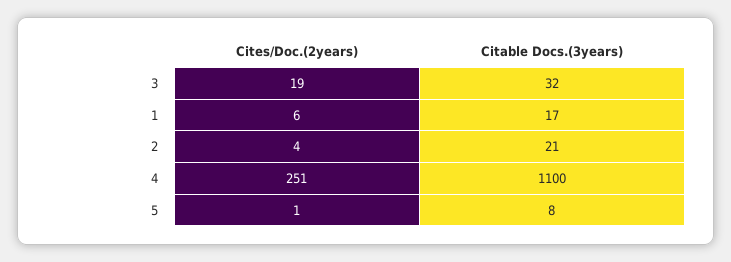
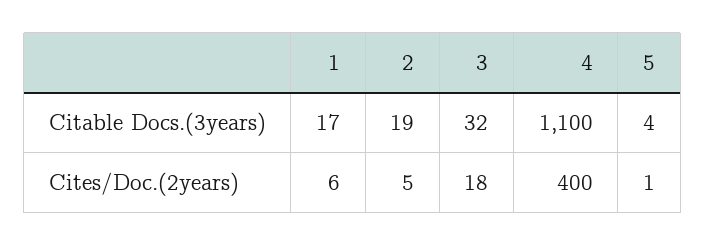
Cites/Doc.(2years), 3: 19 -> 18
Cites/Doc.(2years), 2: 4 -> 5
Citable Docs.(3years), 2: 21 -> 19
Cites/Doc.(2years), 4: 251 -> 400
Citable Docs.(3years), 5: 8 -> 4

